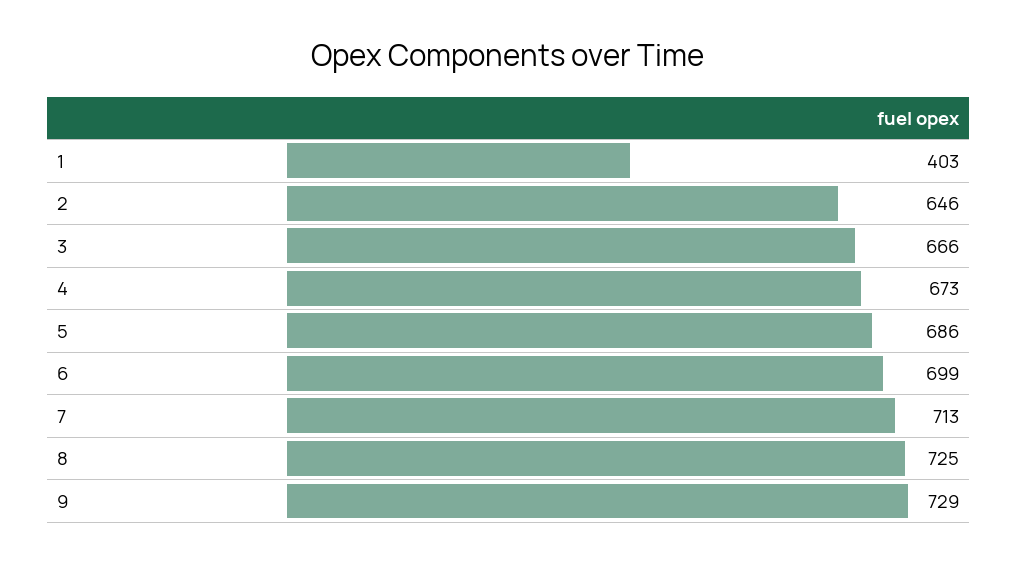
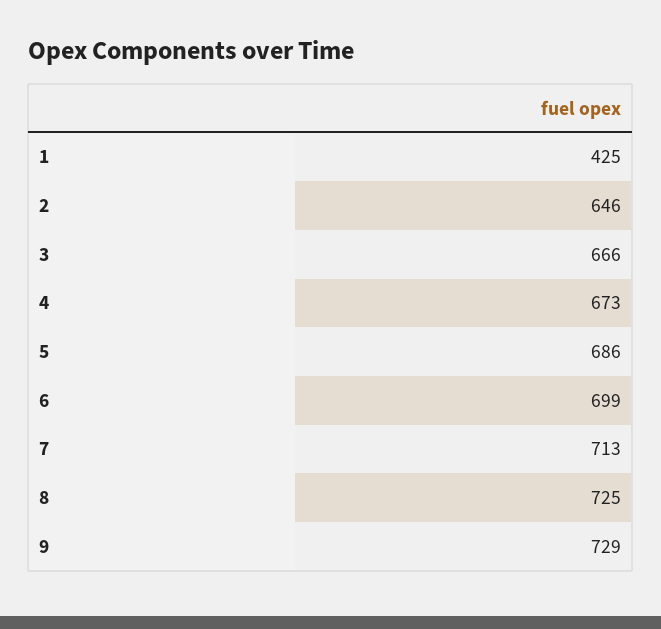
1: 403 -> 425

